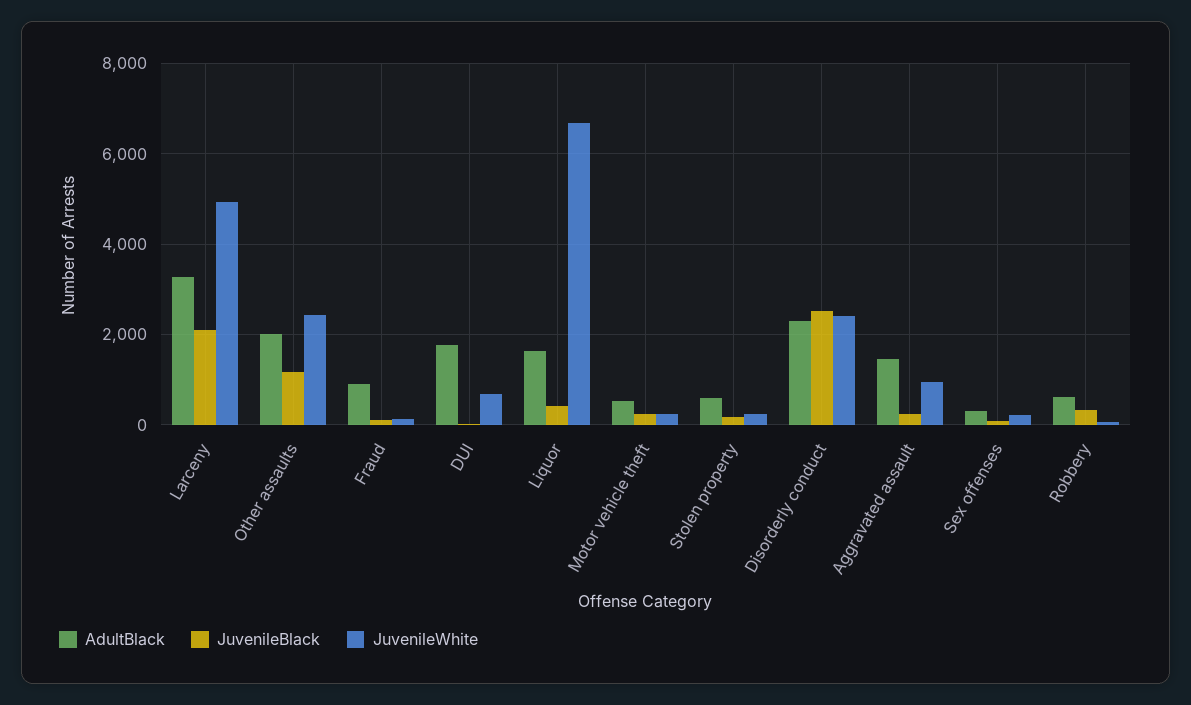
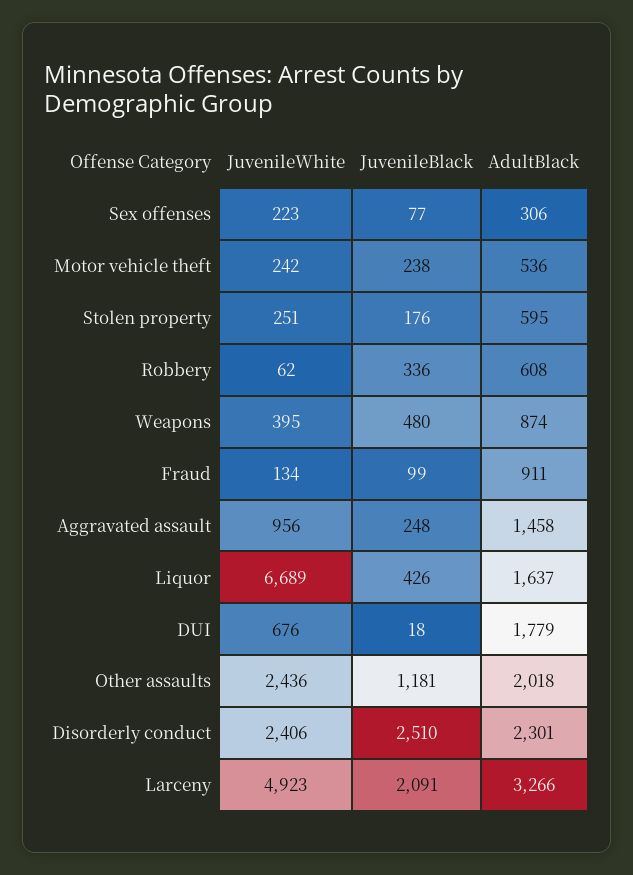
JuvenileWhite, Weapons: none -> 395
JuvenileBlack, Weapons: none -> 480
AdultBlack, Weapons: none -> 874

